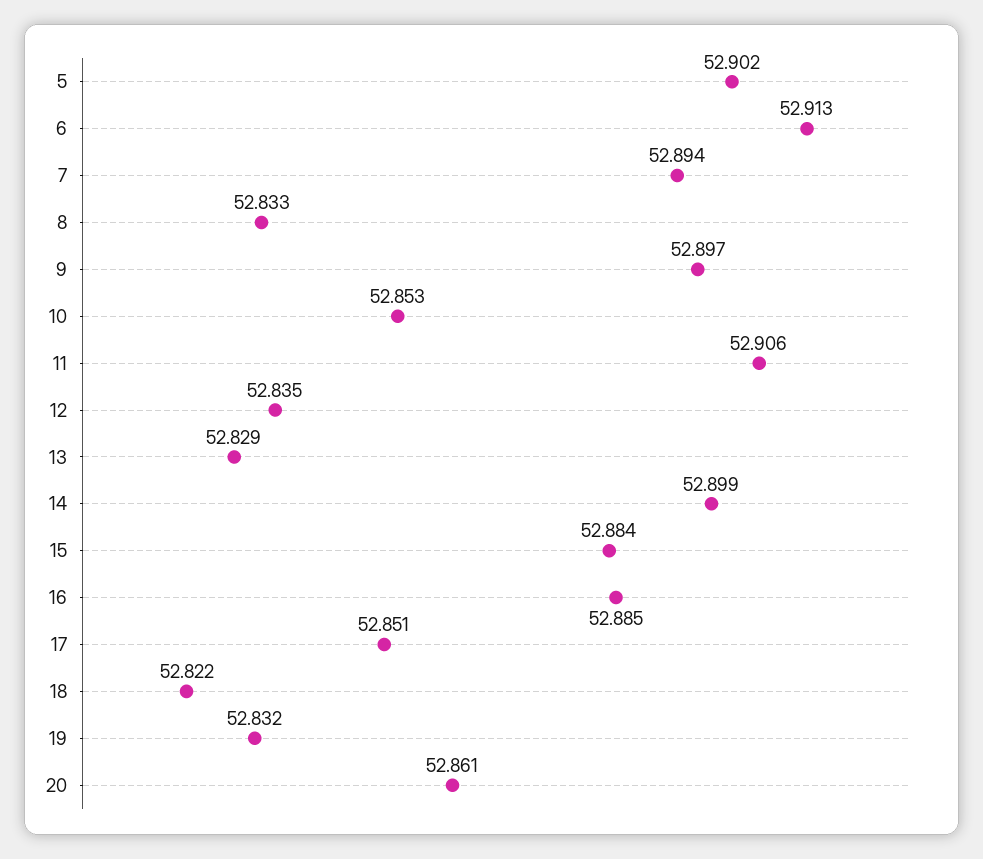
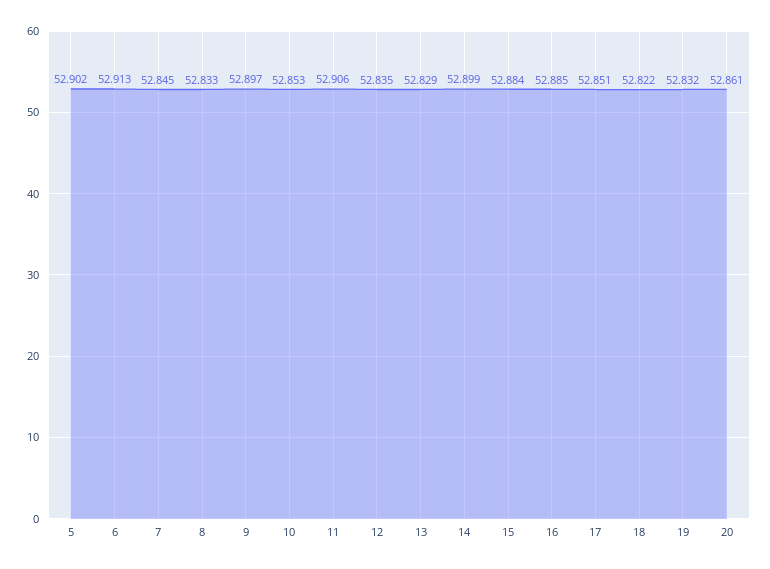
7: 52.894 -> 52.845

